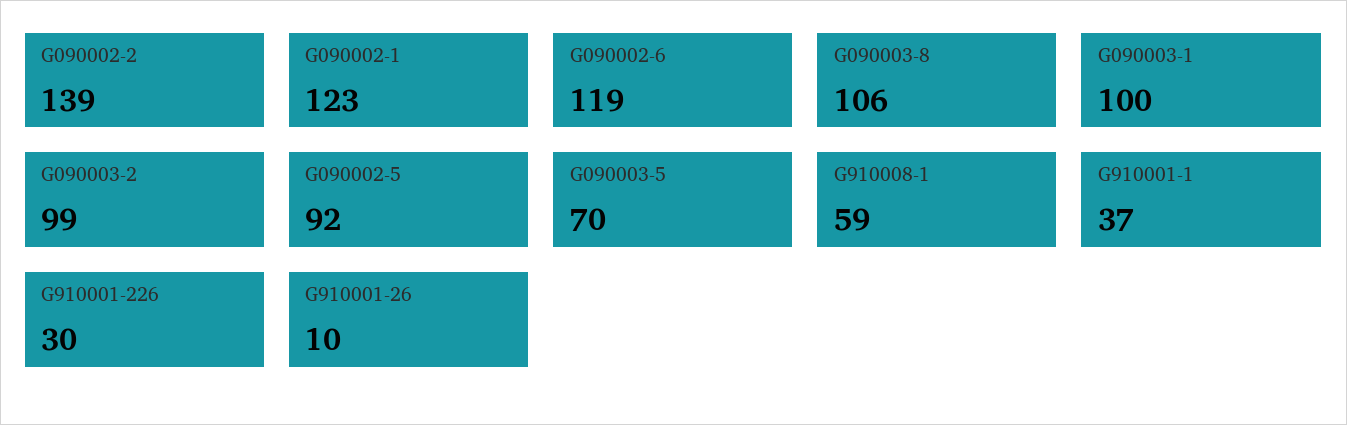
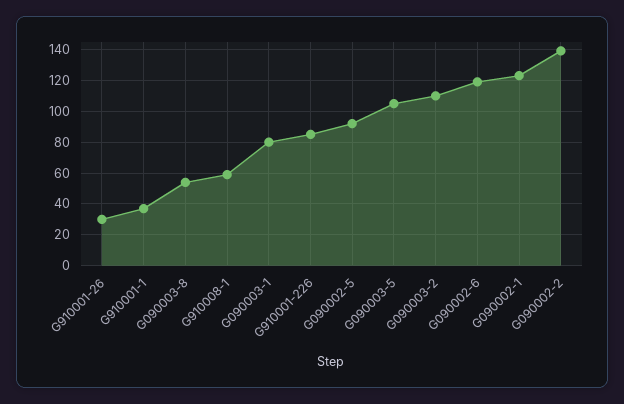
G090003-8: 106 -> 55
G090003-1: 100 -> 80
G090003-2: 99 -> 110
G090003-5: 70 -> 105
G910001-226: 30 -> 85
G910001-26: 10 -> 30

